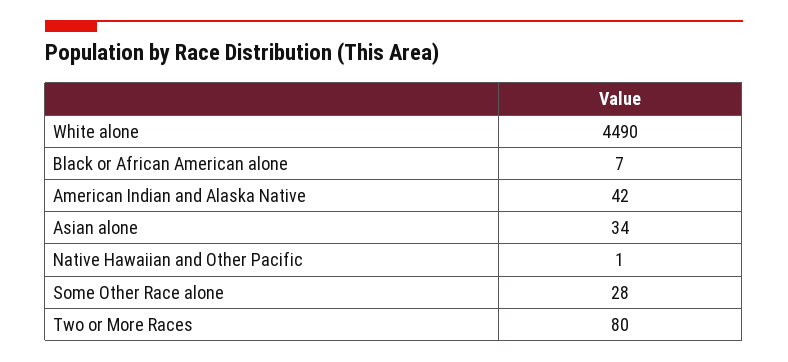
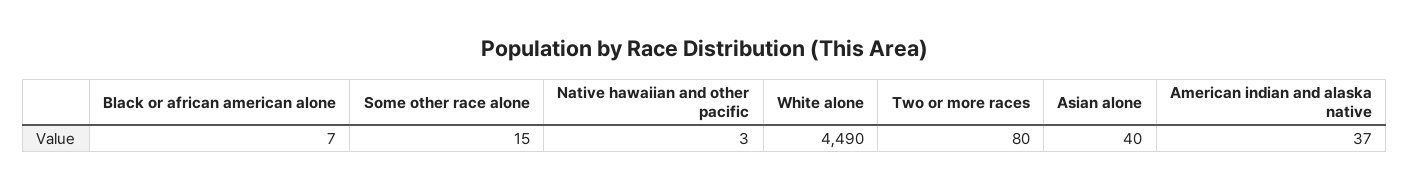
American Indian and Alaska Native: 42 -> 37
Asian alone: 34 -> 40
Native Hawaiian and Other Pacific: 1 -> 3
Some Other Race alone: 28 -> 15

